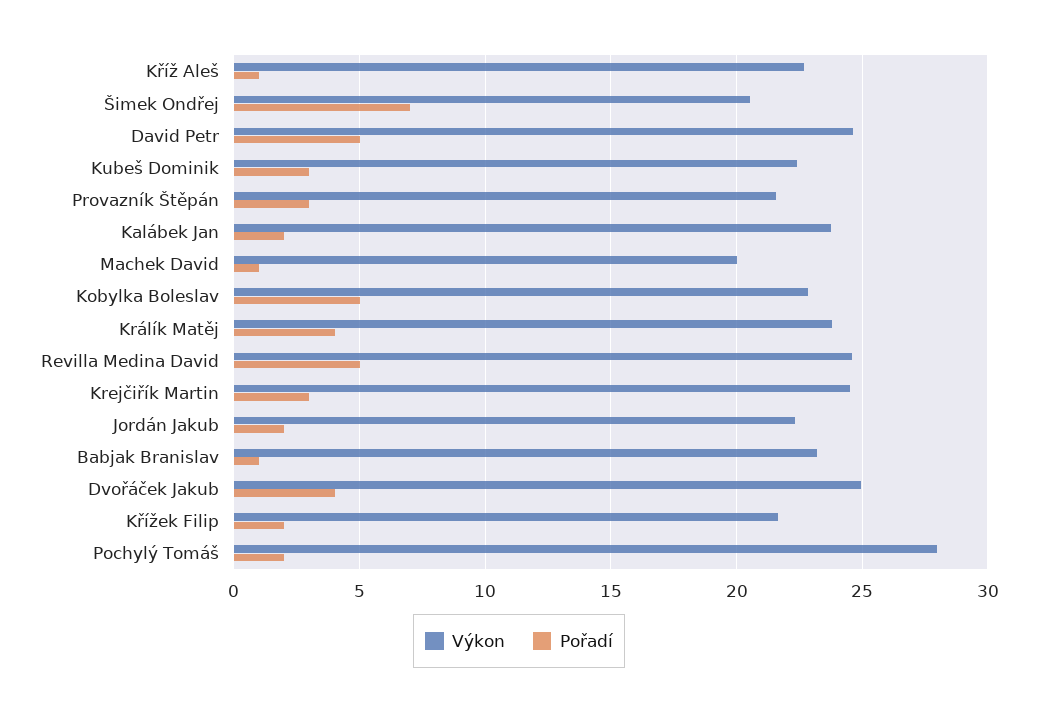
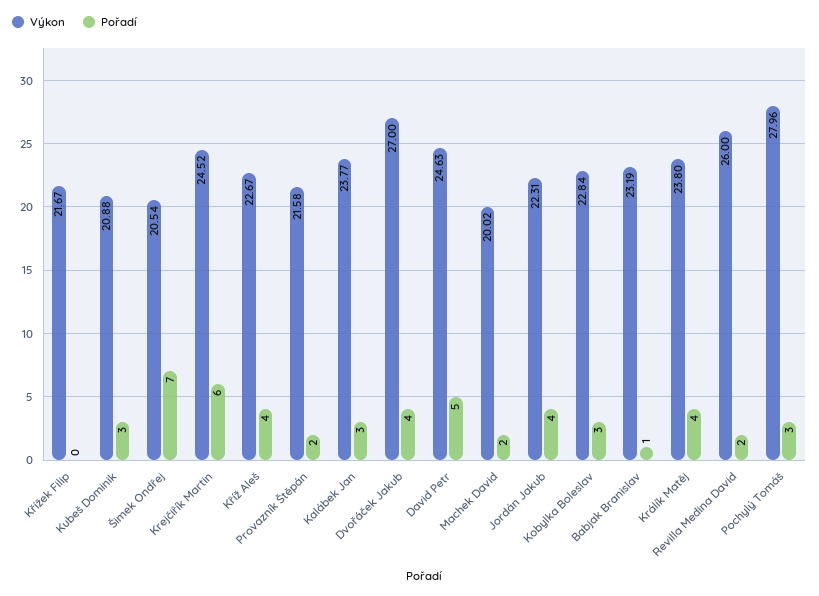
Pořadí, Kříž Aleš: 1 -> 4
Výkon, Kubeš Dominik: 22.5 -> 20.88
Pořadí, Provazník Štěpán: 3 -> 2
Pořadí, Kalábek Jan: 2 -> 3
Pořadí, Machek David: 1 -> 2
Pořadí, Kobylka Boleslav: 5 -> 3
Výkon, Revilla Medina David: 24.5 -> 26
Pořadí, Revilla Medina David: 5 -> 2
Pořadí, Krejčiřík Martin: 3 -> 6
Pořadí, Jordán Jakub: 2 -> 4
Výkon, Dvořáček Jakub: 25 -> 27
Pořadí, Křížek Filip: 2 -> 0
Pořadí, Pochylý Tomáš: 2 -> 3

